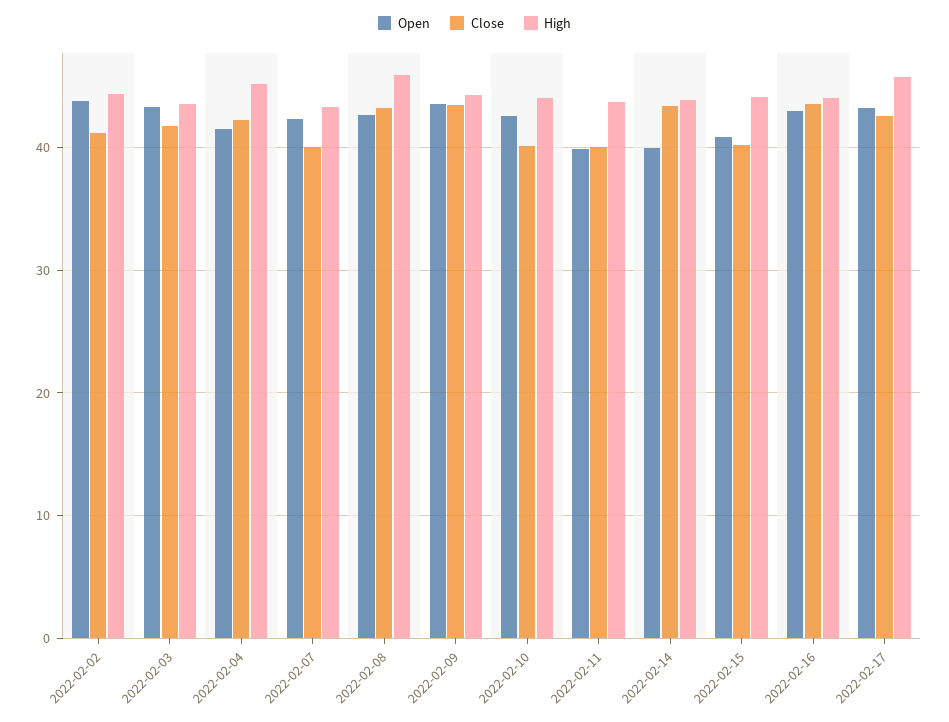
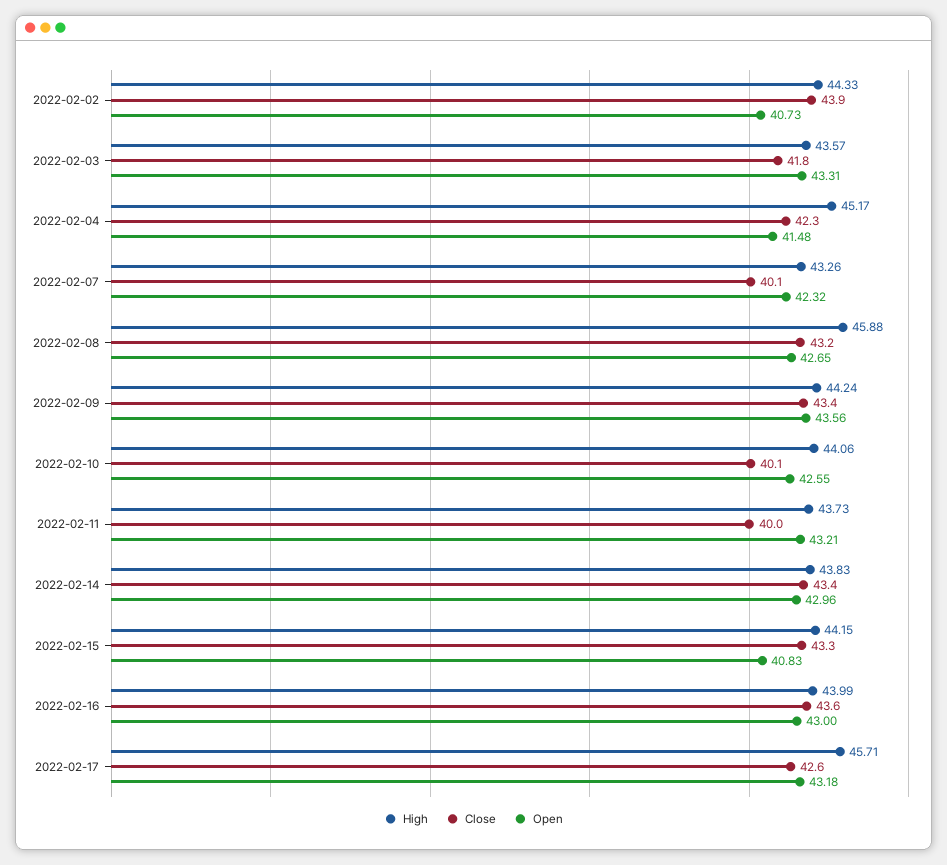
Open, 2022-02-02: 44 -> 40.73
Close, 2022-02-02: 41 -> 43.9
Open, 2022-02-11: 40 -> 43.21
Open, 2022-02-14: 40 -> 42.96
Close, 2022-02-15: 40 -> 43.3

